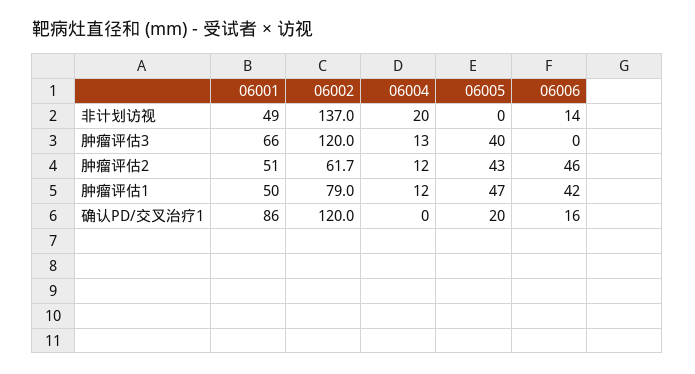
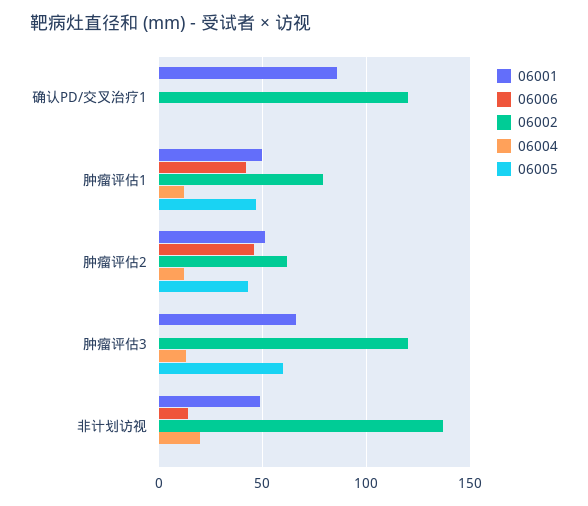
06005, 肿瘤评估3: 40 -> 60
06005, 确认PD/交叉治疗1: 20 -> 0
06006, 确认PD/交叉治疗1: 16 -> 0

